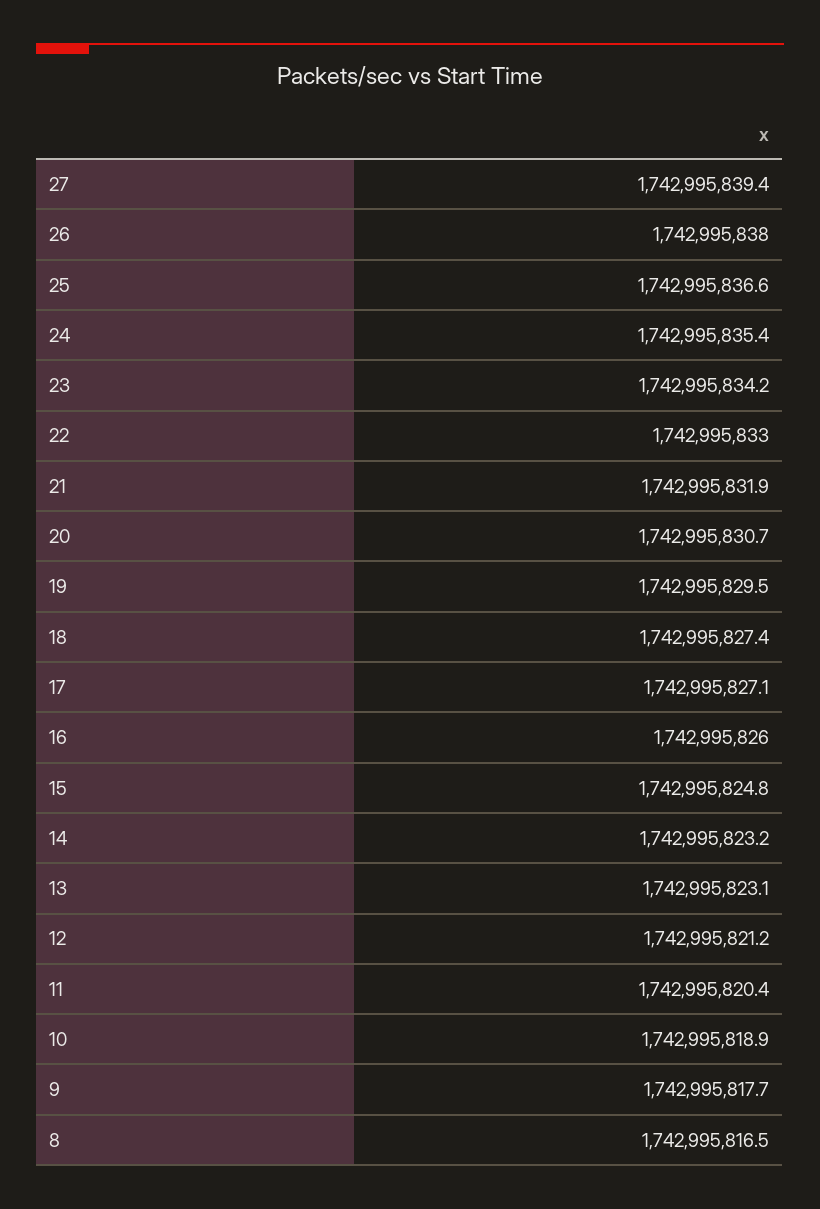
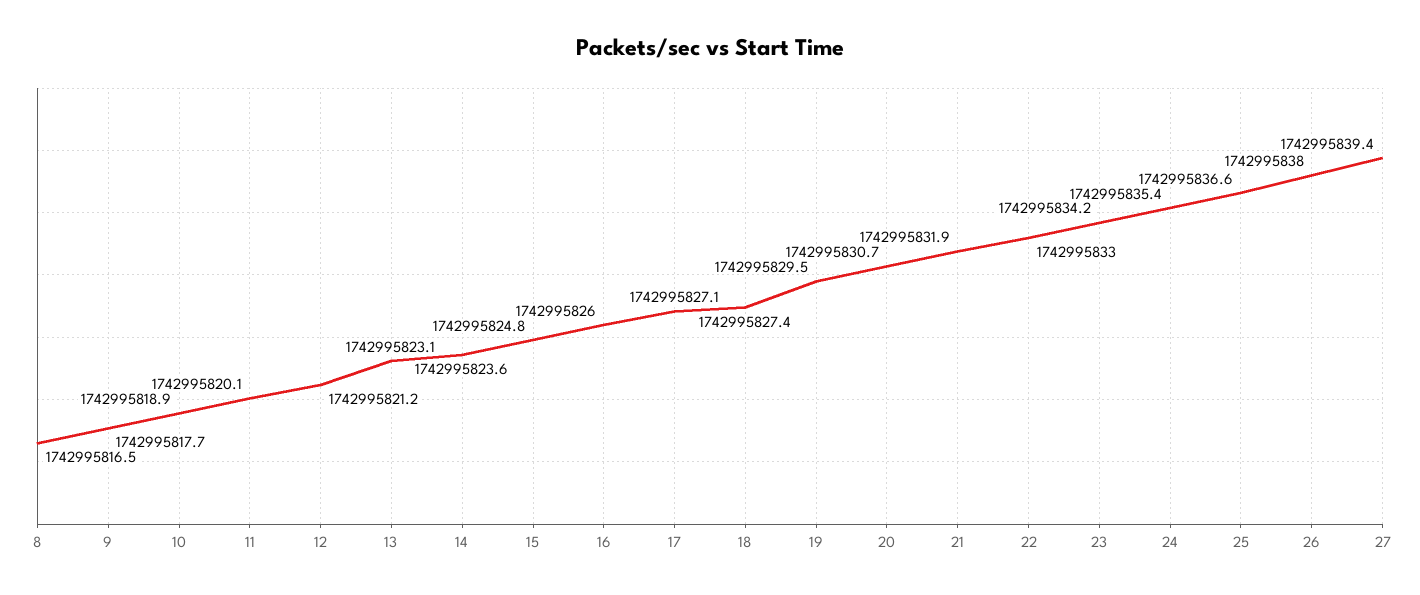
14: 1742995823.2 -> 1742995823.6
11: 1742995820.4 -> 1742995820.1

